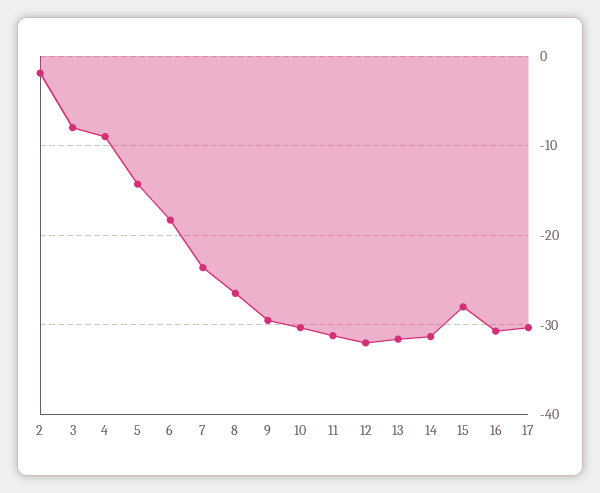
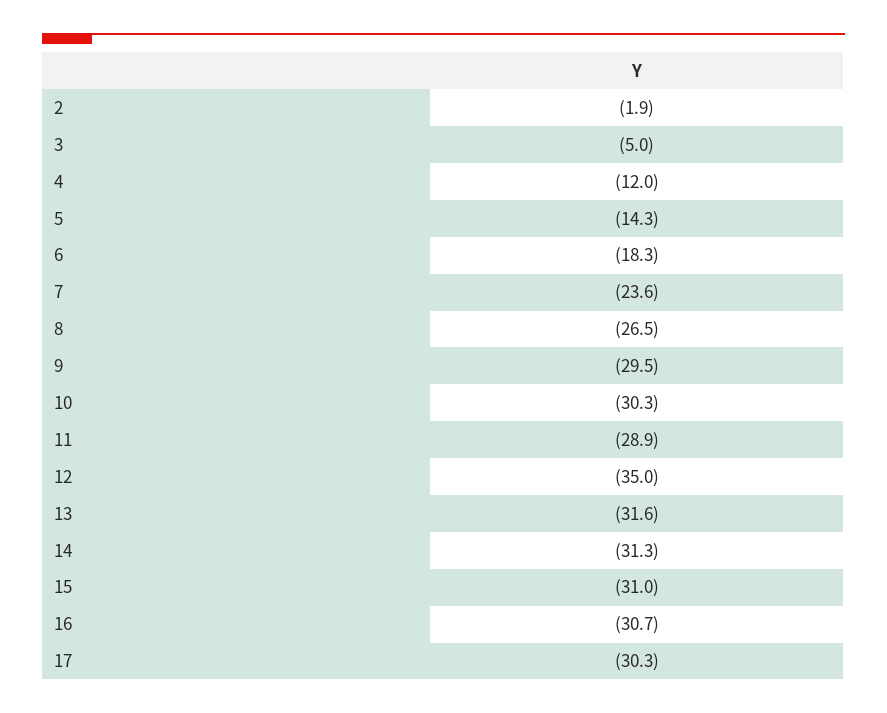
3: -8 -> -5
4: -9 -> -12
11: -31 -> -28.9
12: -32 -> -35
15: -28 -> -31

